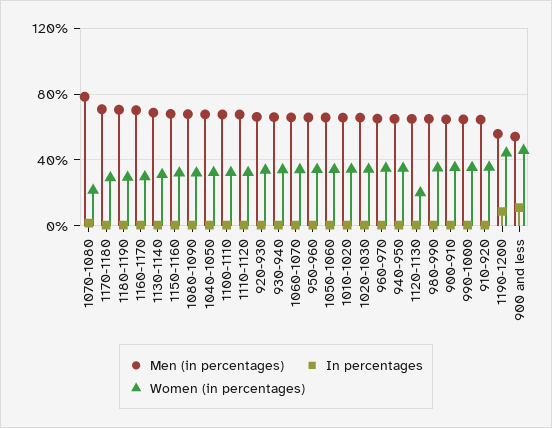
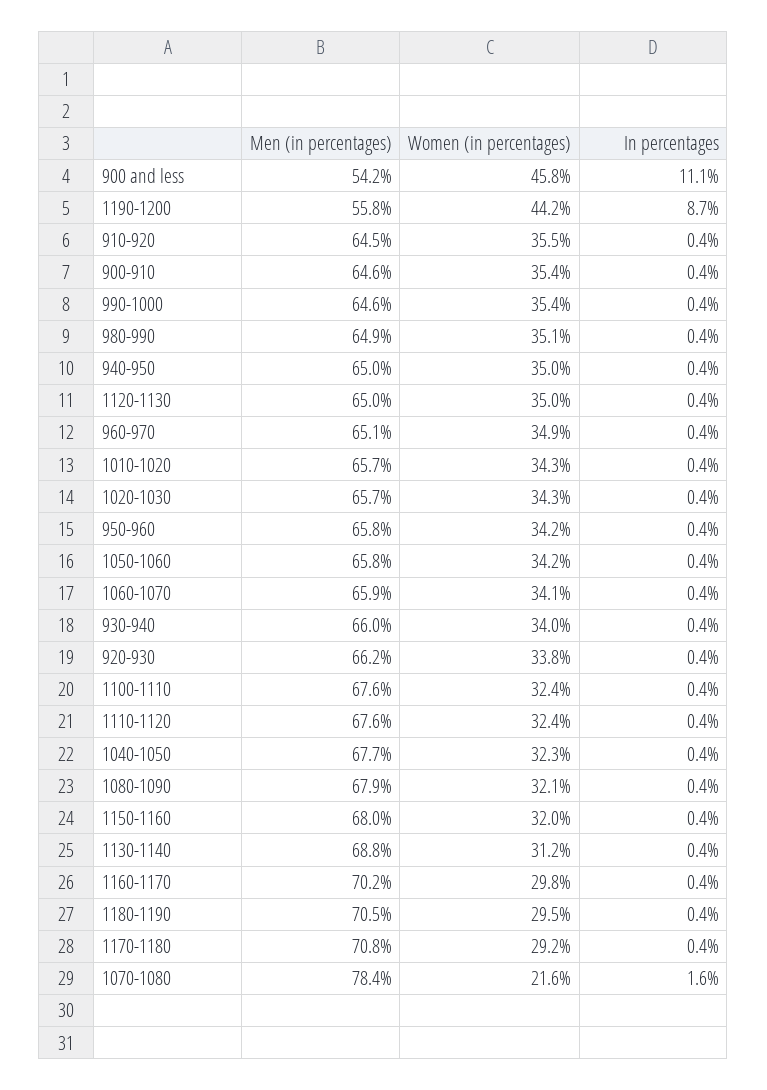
Women (in percentages), 1120-1130: 20 -> 35

